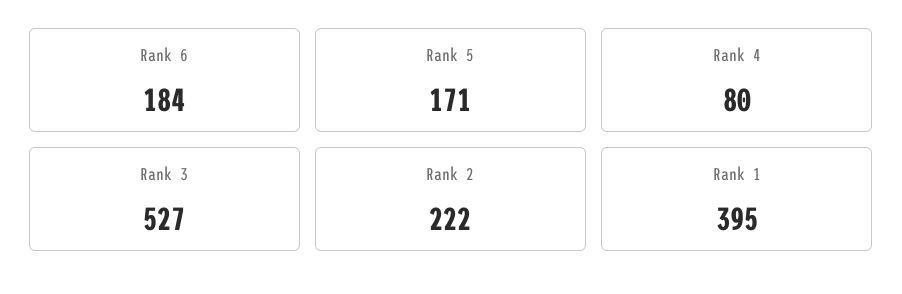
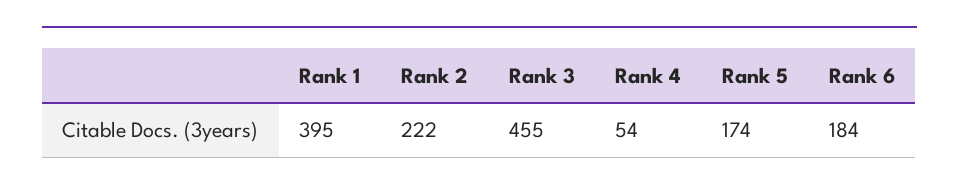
Rank 5: 171 -> 174
Rank 4: 80 -> 54
Rank 3: 527 -> 455

